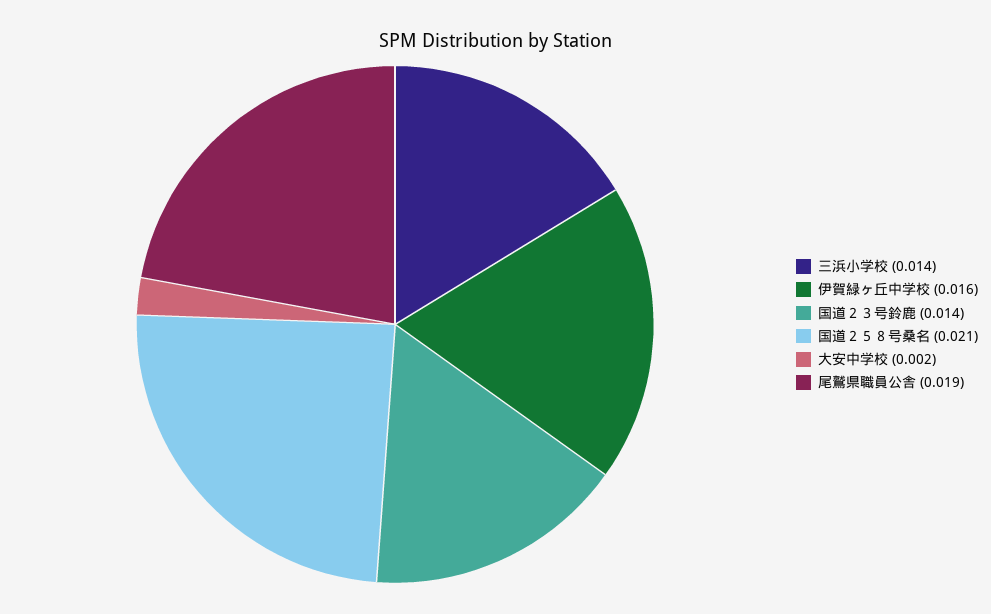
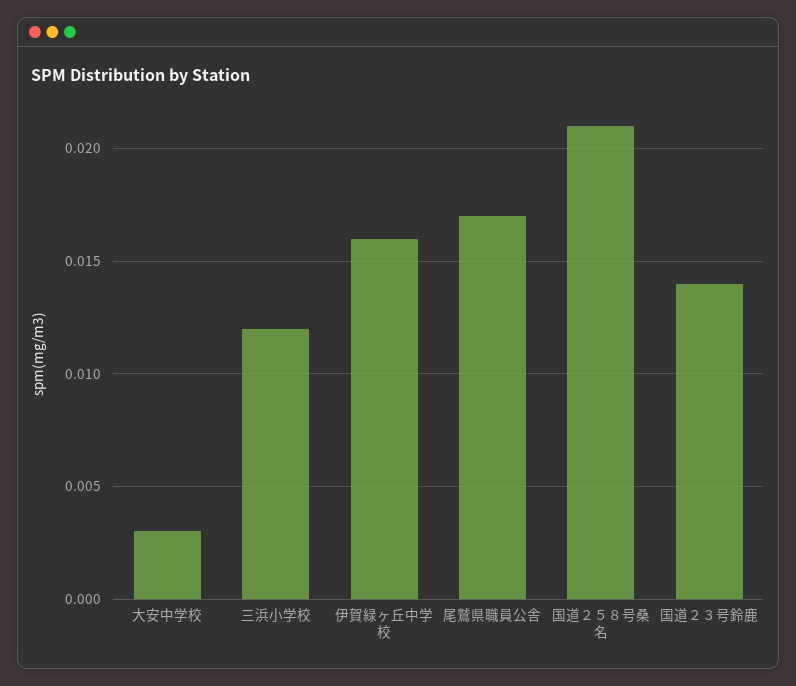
三浜小学校: 0.014 -> 0.012
大安中学校: 0.002 -> 0.003
尾鷲県職員公舎: 0.019 -> 0.017

